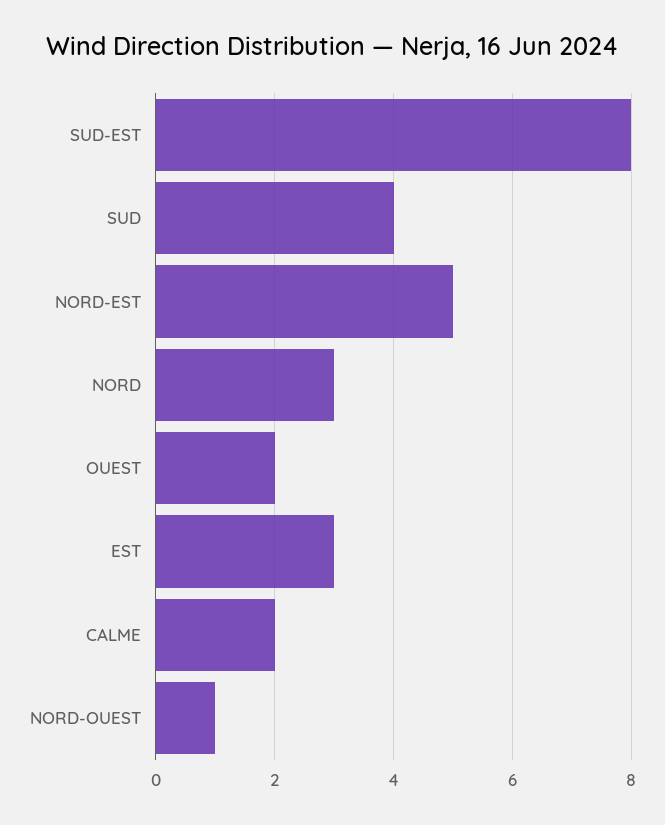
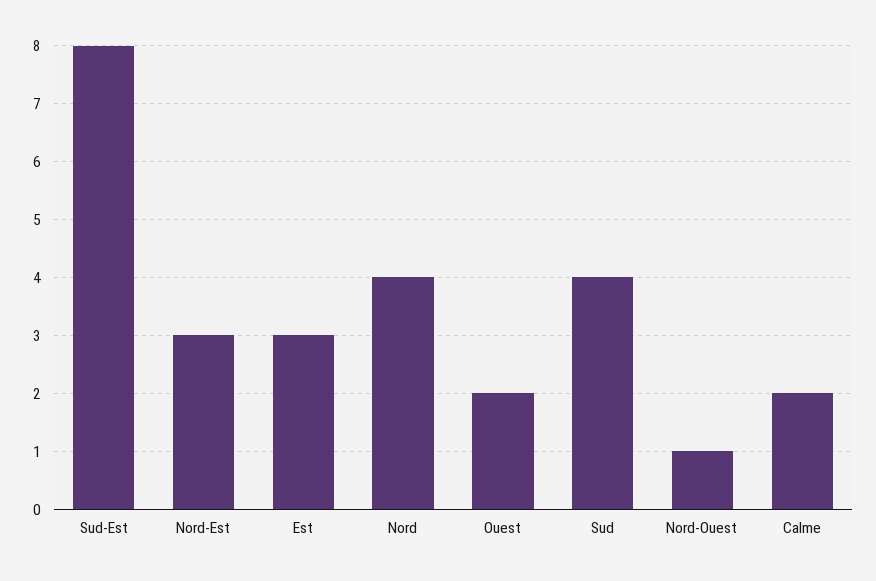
NORD-EST: 5 -> 3
NORD: 3 -> 4

